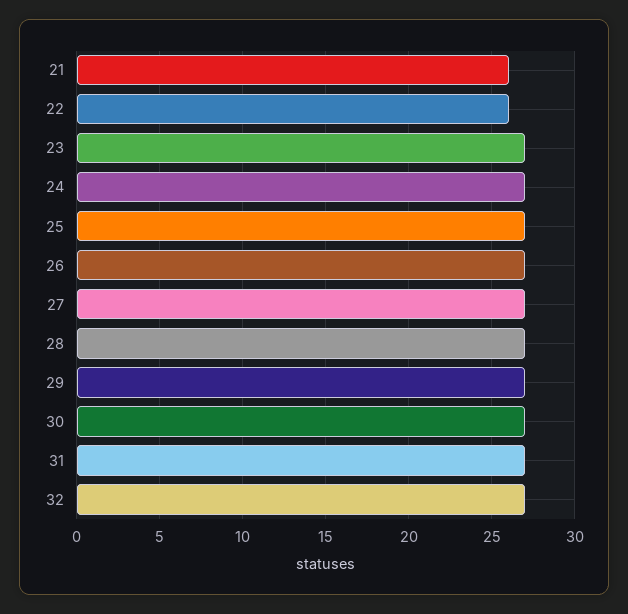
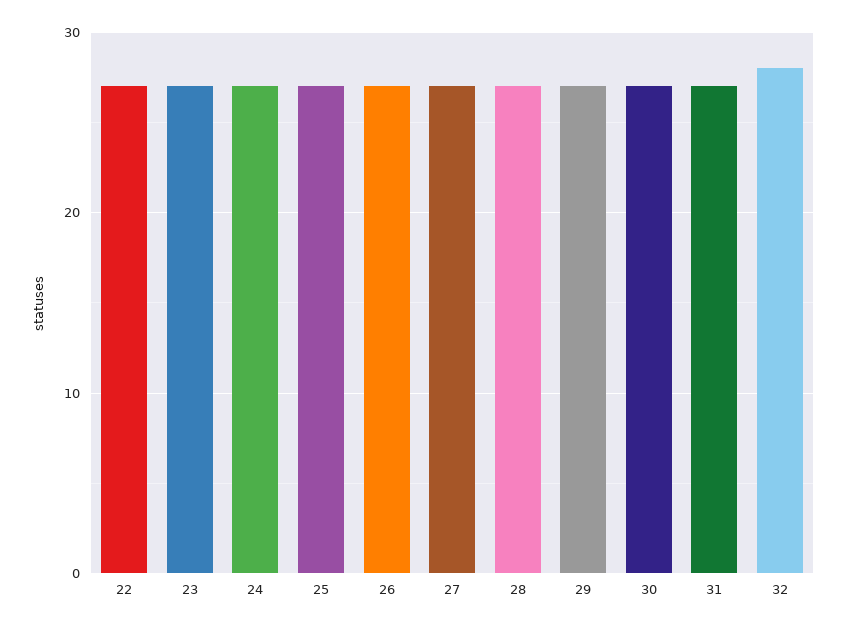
21: 26 -> none
22: 26 -> 27
32: 27 -> 28

